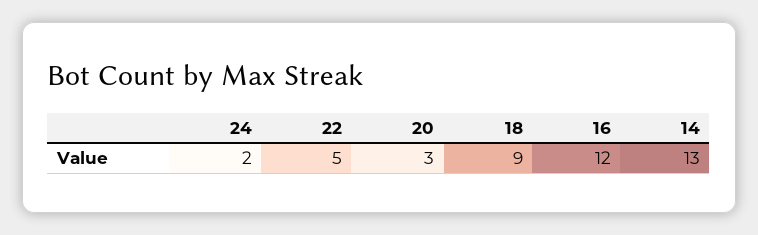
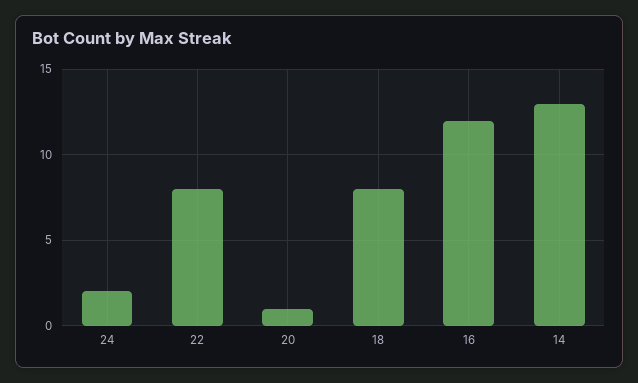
22: 5 -> 8
20: 3 -> 1
18: 9 -> 8

